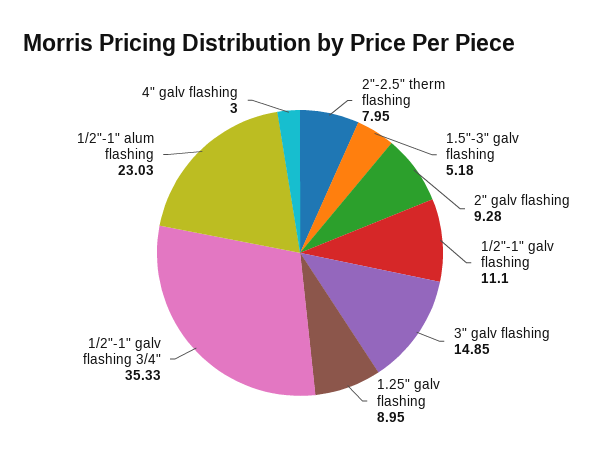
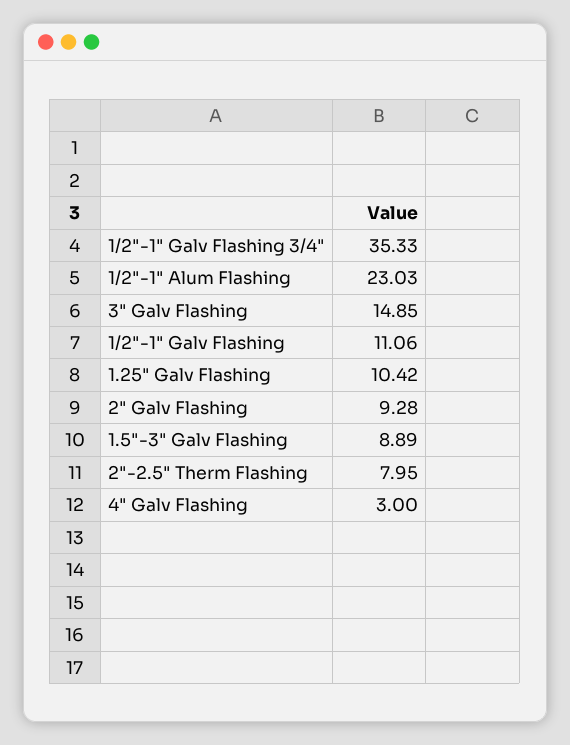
1.5"-3" galv flashing: 5.18 -> 8.89
1/2"-1" galv flashing: 11.1 -> 11.06
1.25" galv flashing: 8.95 -> 10.42

